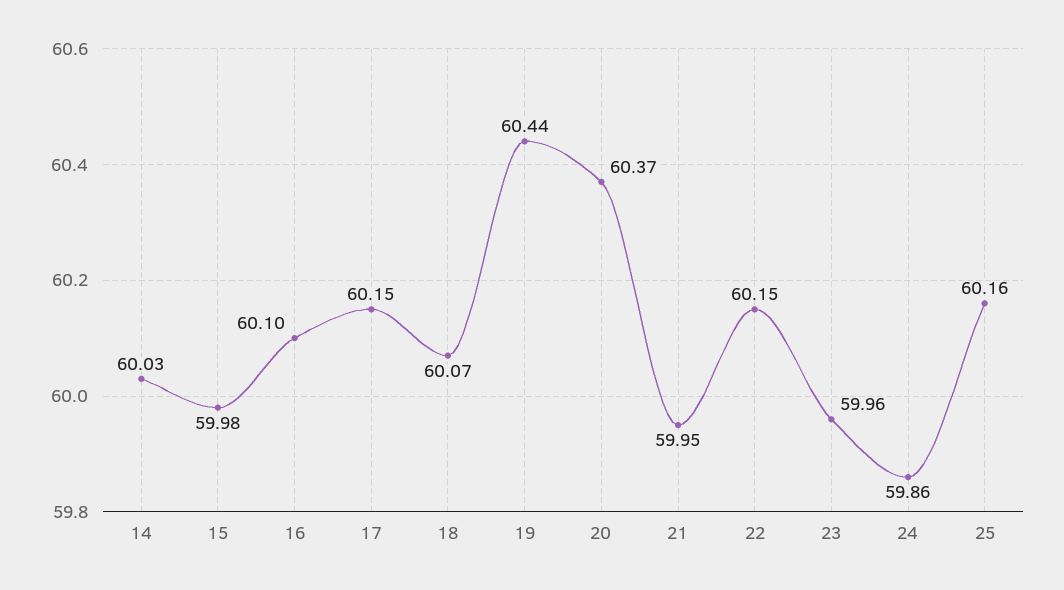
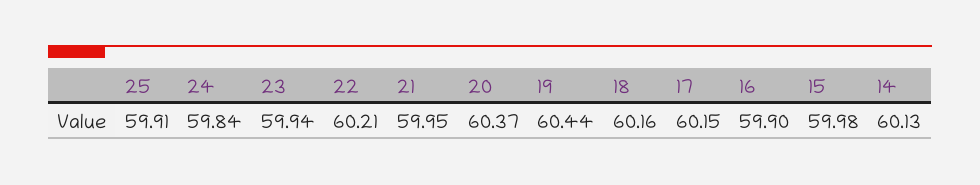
14: 60.03 -> 60.13
16: 60.1 -> 59.9
18: 60.07 -> 60.16
22: 60.15 -> 60.21
23: 59.96 -> 59.94
24: 59.86 -> 59.84
25: 60.16 -> 59.91

